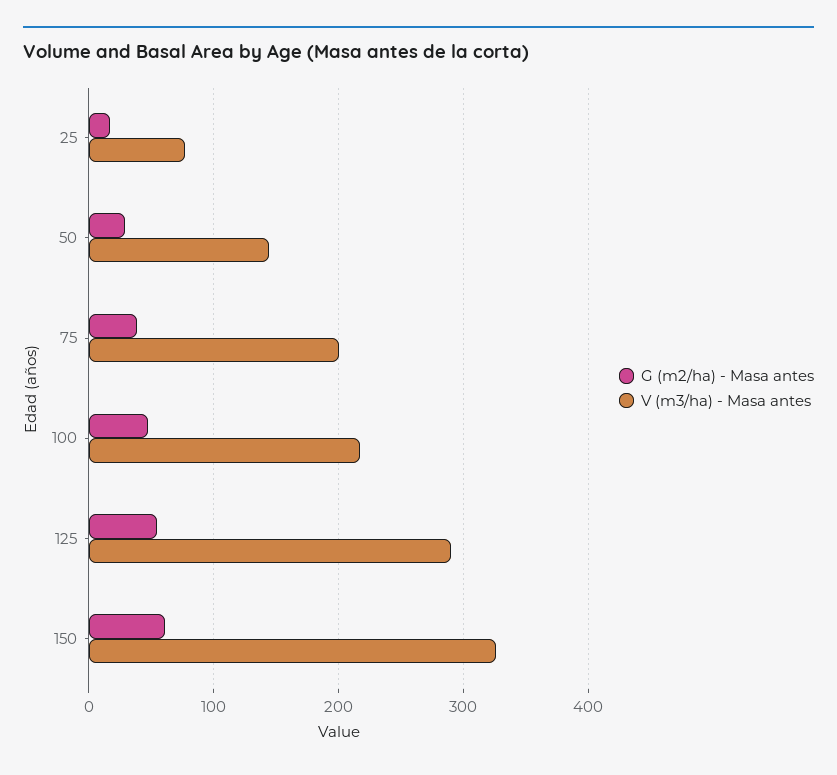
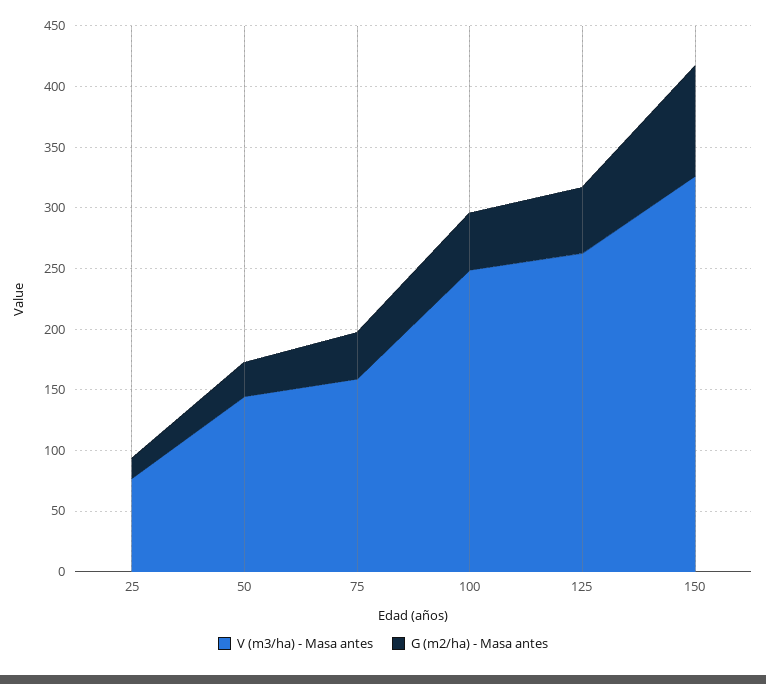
V (m3/ha) - Masa antes, 75: 200 -> 160
V (m3/ha) - Masa antes, 100: 220 -> 250
V (m3/ha) - Masa antes, 125: 290 -> 260
G (m2/ha) - Masa antes, 150: 60 -> 90

